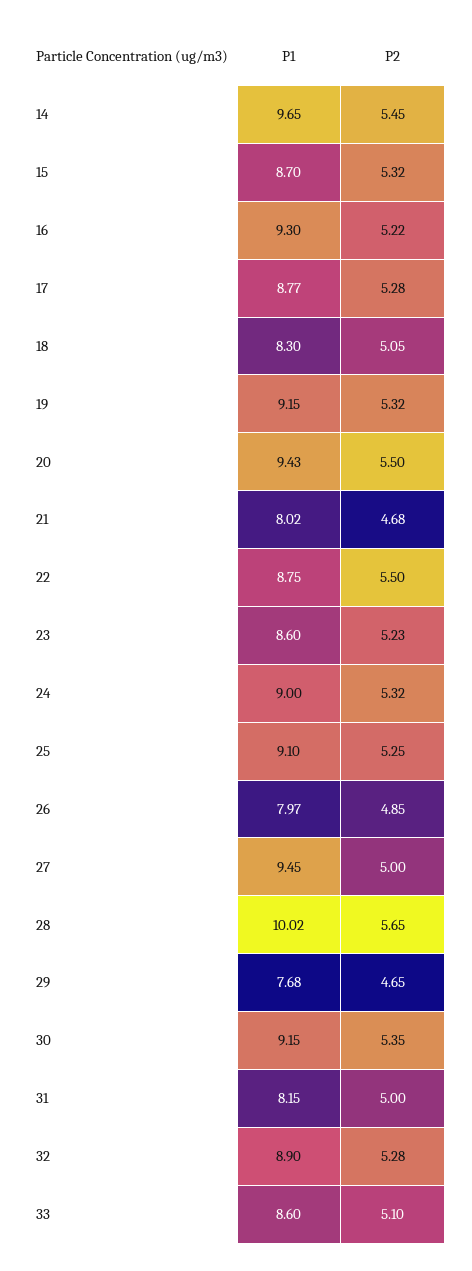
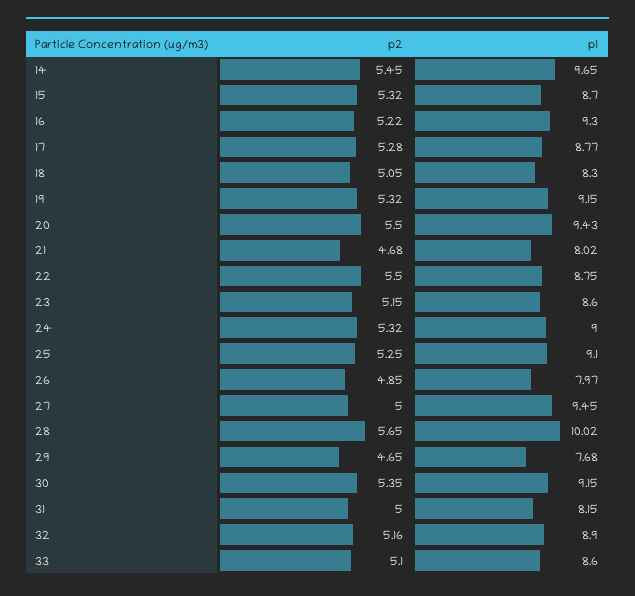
P2, 23: 5.23 -> 5.15
P2, 32: 5.28 -> 5.16

